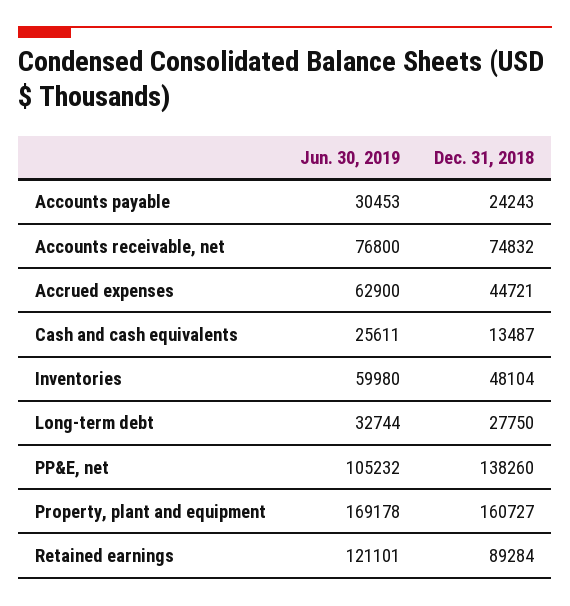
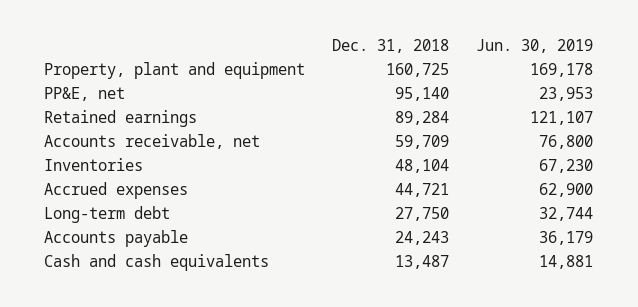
Jun. 30, 2019, Accounts payable: 30453 -> 36179
Dec. 31, 2018, Accounts receivable, net: 74832 -> 59709
Jun. 30, 2019, Cash and cash equivalents: 25611 -> 14881
Jun. 30, 2019, Inventories: 59980 -> 67230
Jun. 30, 2019, PP&E, net: 105232 -> 23953
Dec. 31, 2018, PP&E, net: 138260 -> 95140
Dec. 31, 2018, Property, plant and equipment: 160727 -> 160725
Jun. 30, 2019, Retained earnings: 121101 -> 121107

